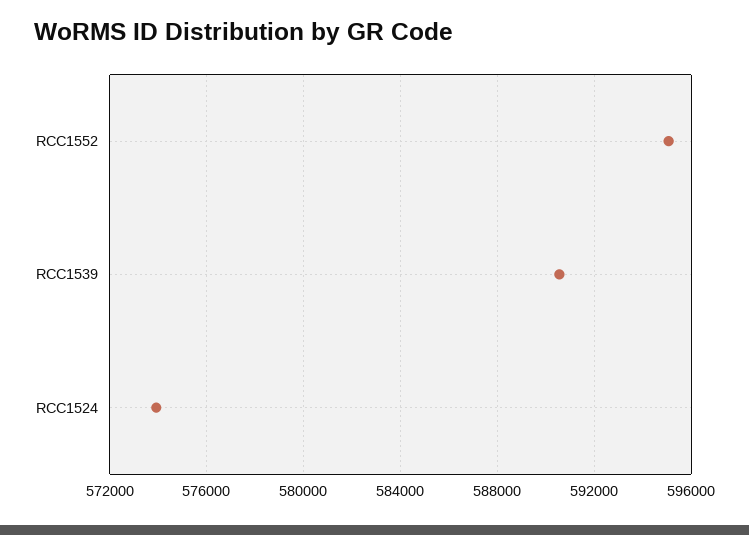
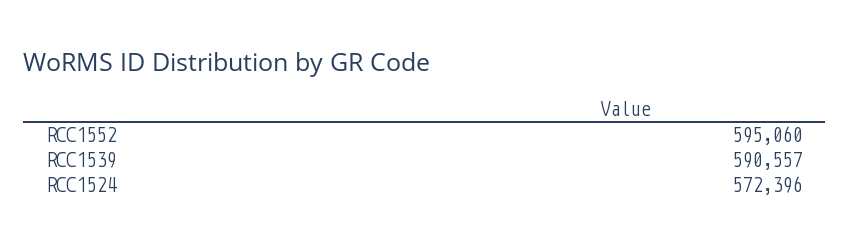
RCC1524: 574000 -> 572396

